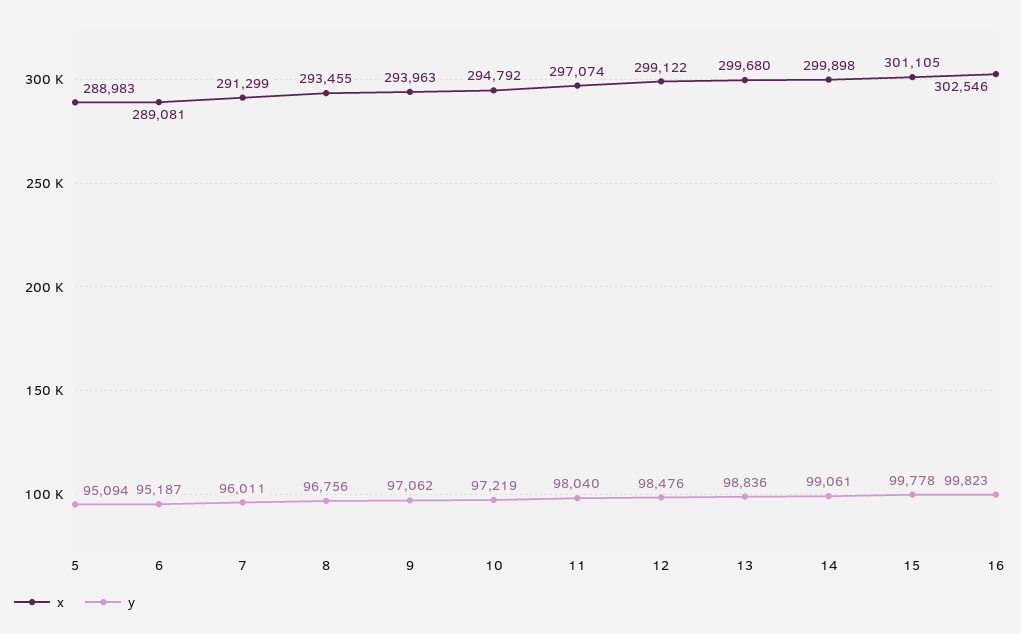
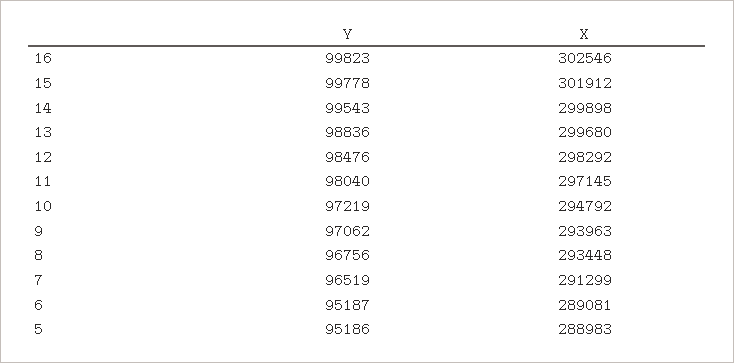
y, 5: 95094 -> 95186
y, 7: 96011 -> 96519
x, 8: 293455 -> 293448
x, 11: 297074 -> 297145
x, 12: 299122 -> 298292
y, 14: 99061 -> 99543
x, 15: 301105 -> 301912

